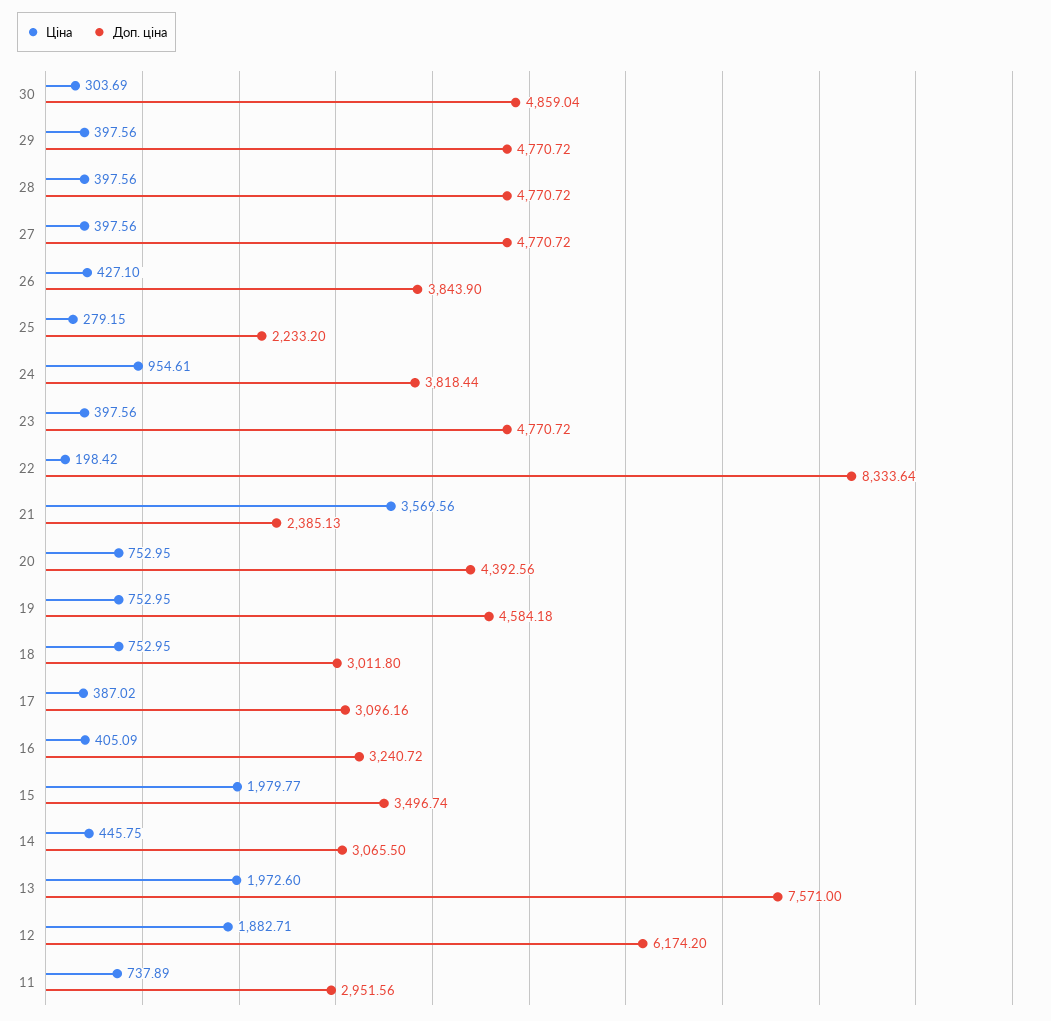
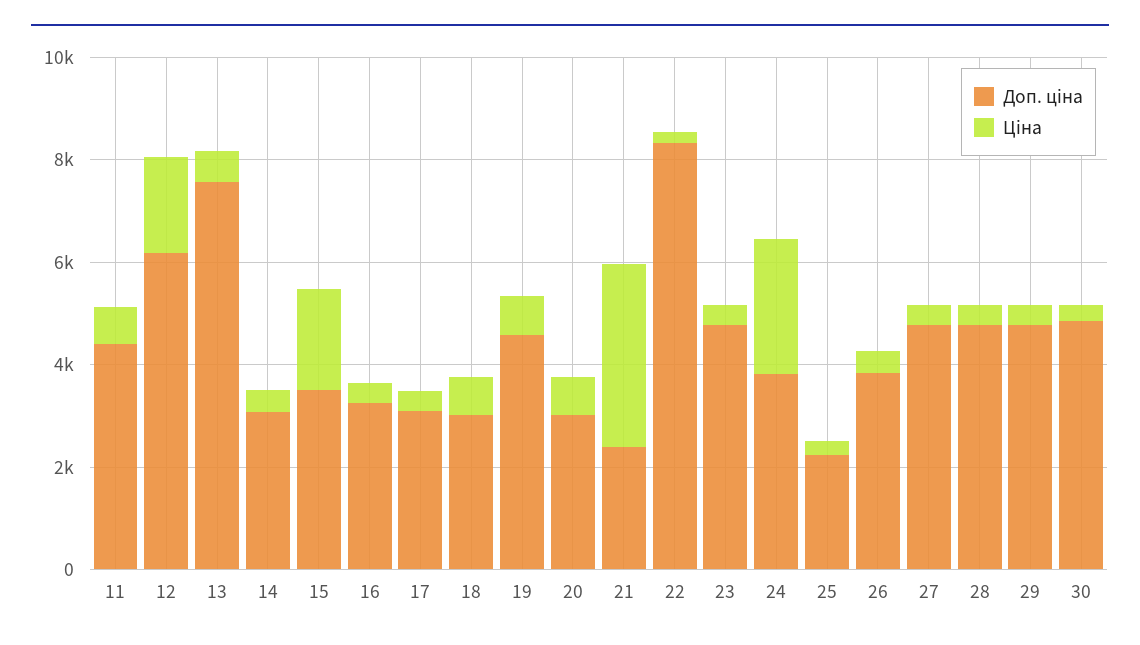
Ціна, 24: 954.61 -> 2500
Доп. ціна, 20: 4392.56 -> 3000
Ціна, 13: 1972.6 -> 500
Доп. ціна, 11: 2951.56 -> 4500

